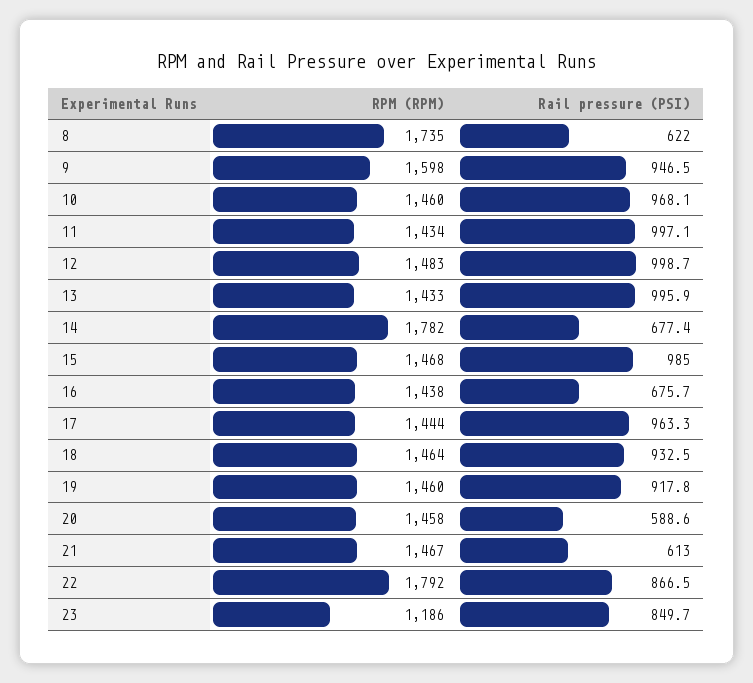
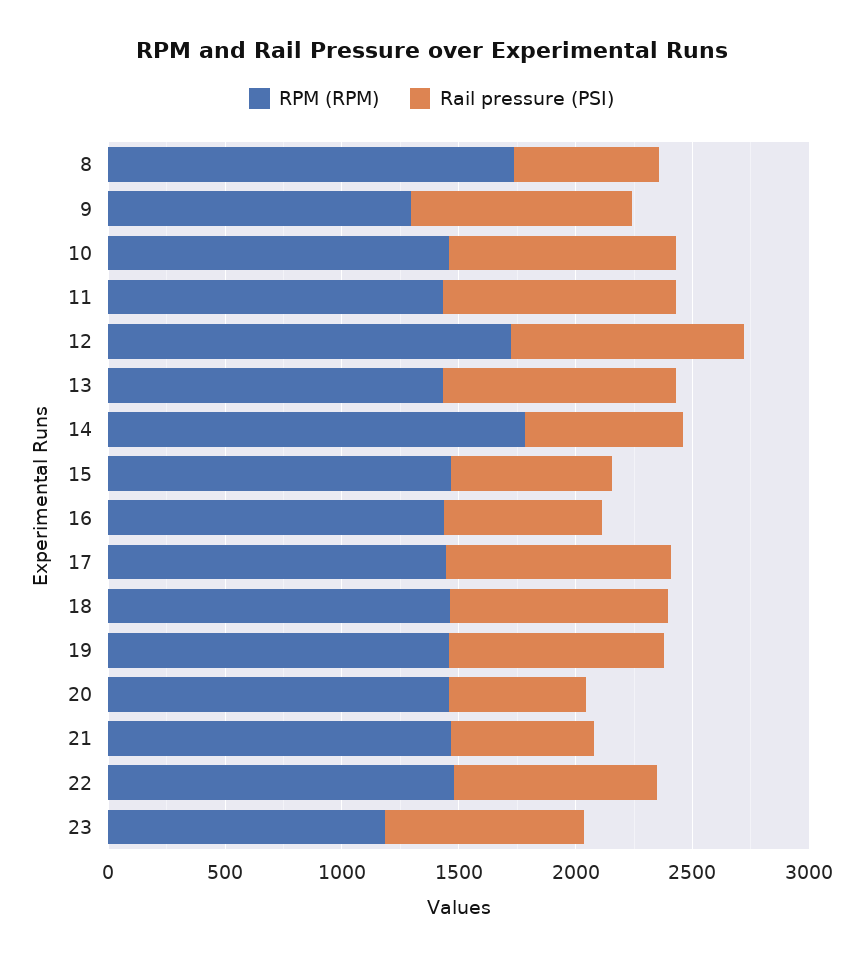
RPM (RPM), 9: 1598 -> 1300
RPM (RPM), 12: 1483 -> 1700
Rail pressure (PSI), 15: 985 -> 700
RPM (RPM), 22: 1792 -> 1500

